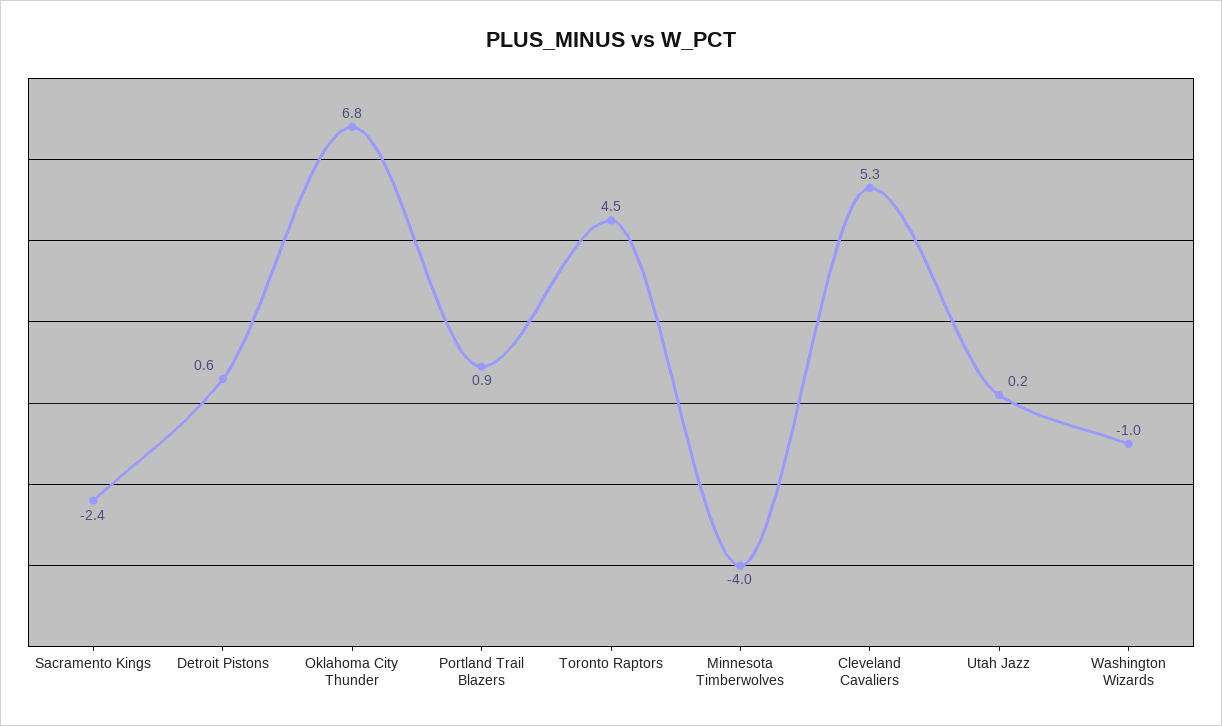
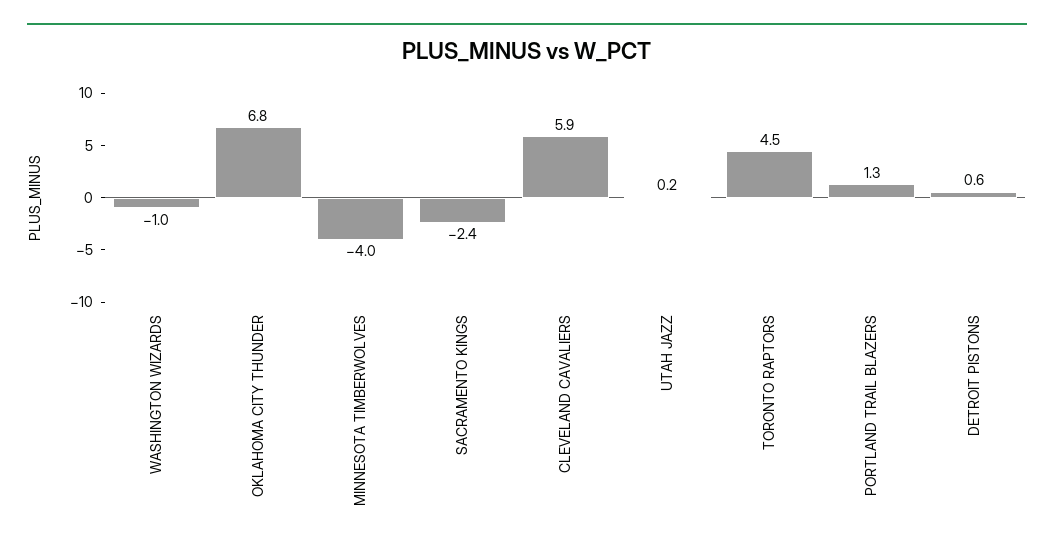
Portland Trail Blazers: 0.9 -> 1.3
Cleveland Cavaliers: 5.3 -> 5.9

